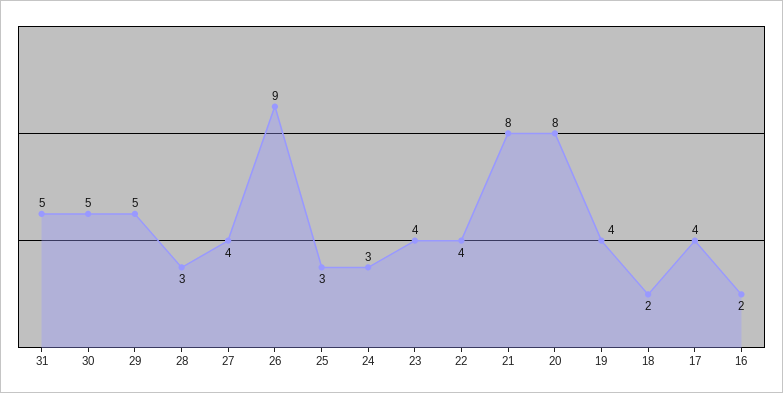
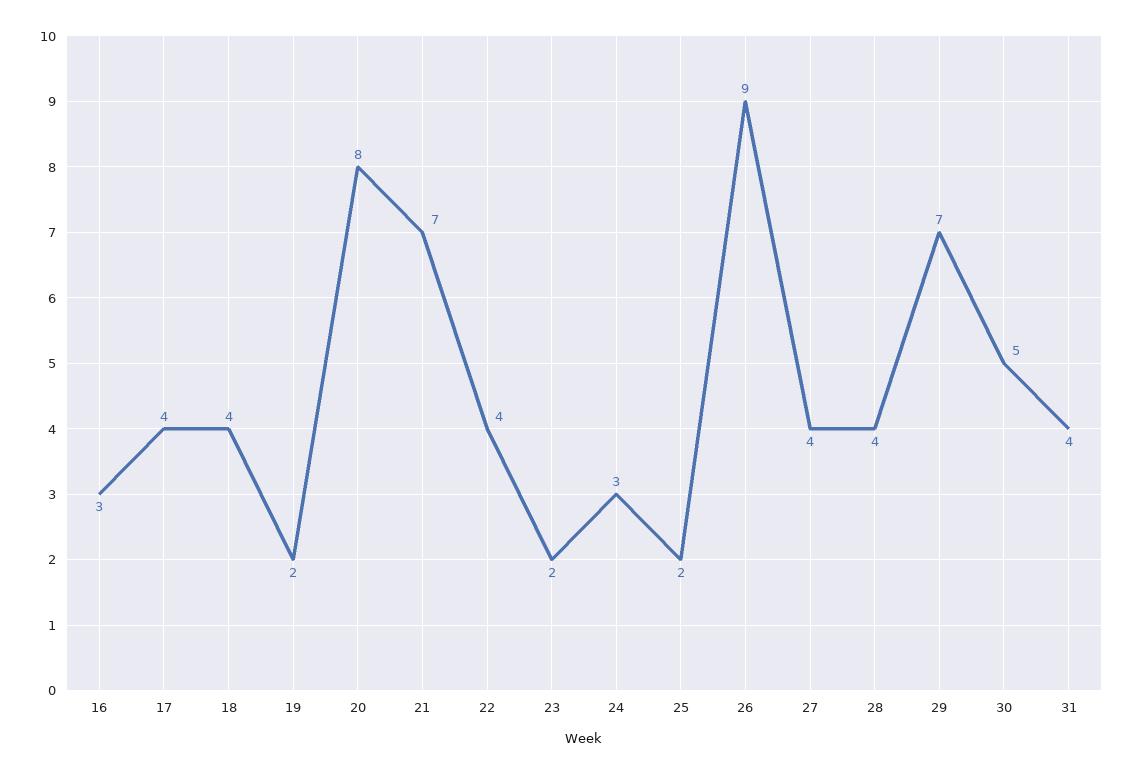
31: 5 -> 4
29: 5 -> 7
28: 3 -> 4
25: 3 -> 2
23: 4 -> 2
21: 8 -> 7
19: 4 -> 2
18: 2 -> 4
16: 2 -> 3

